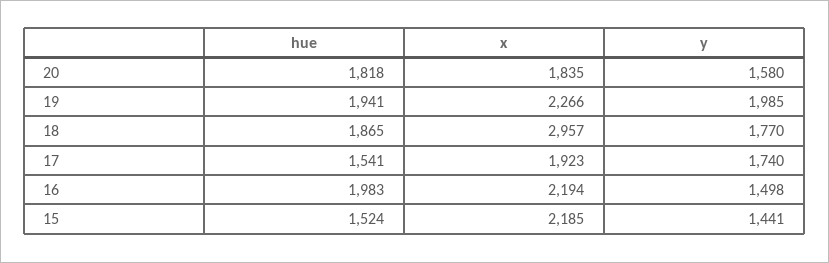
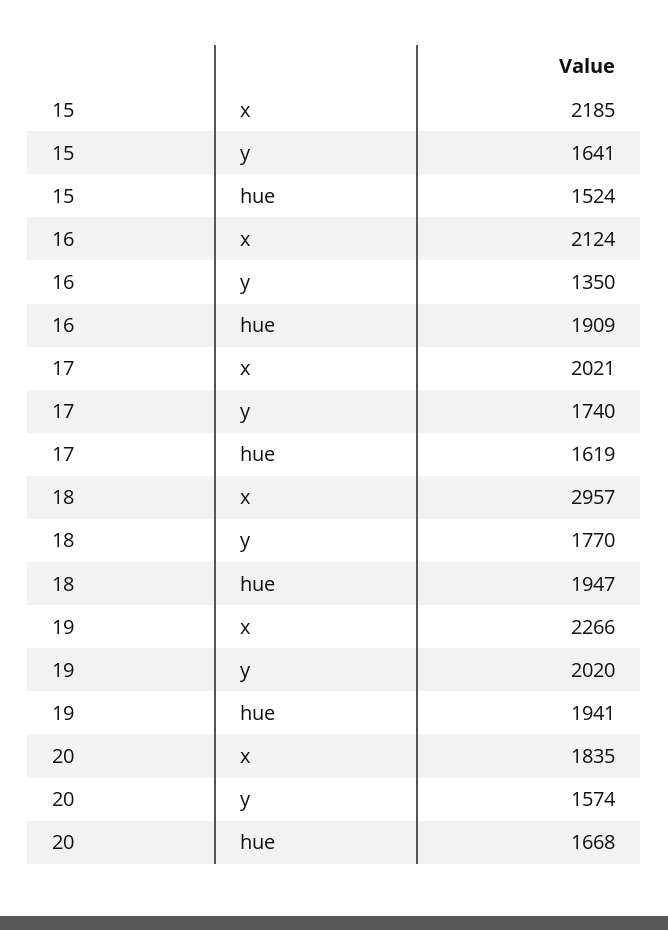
hue, 20: 1818 -> 1668
y, 20: 1580 -> 1574
y, 19: 1985 -> 2020
hue, 18: 1865 -> 1947
hue, 17: 1541 -> 1619
x, 17: 1923 -> 2021
hue, 16: 1983 -> 1909
x, 16: 2194 -> 2124
y, 16: 1498 -> 1350
y, 15: 1441 -> 1641

